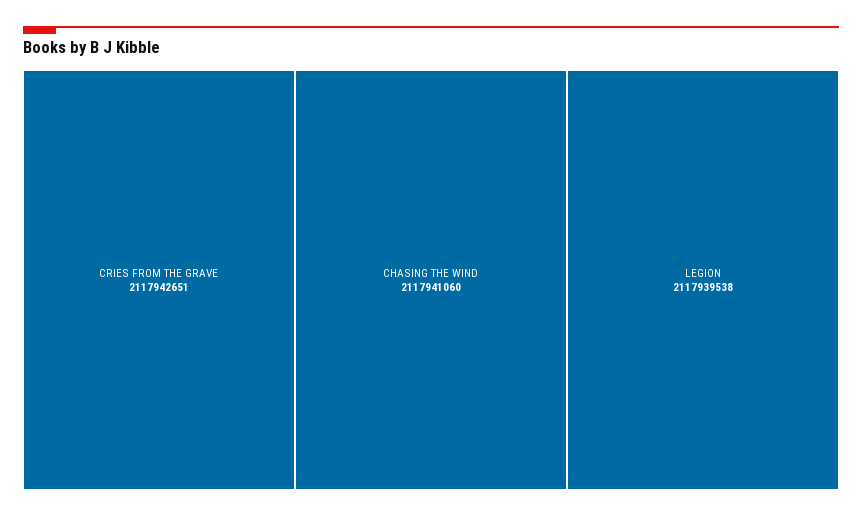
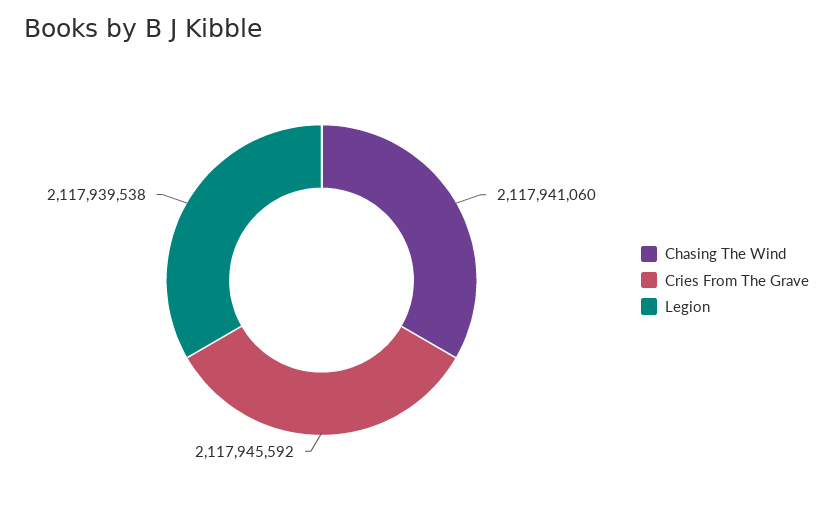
CRIES FROM THE GRAVE: 2117942651 -> 2117945592

